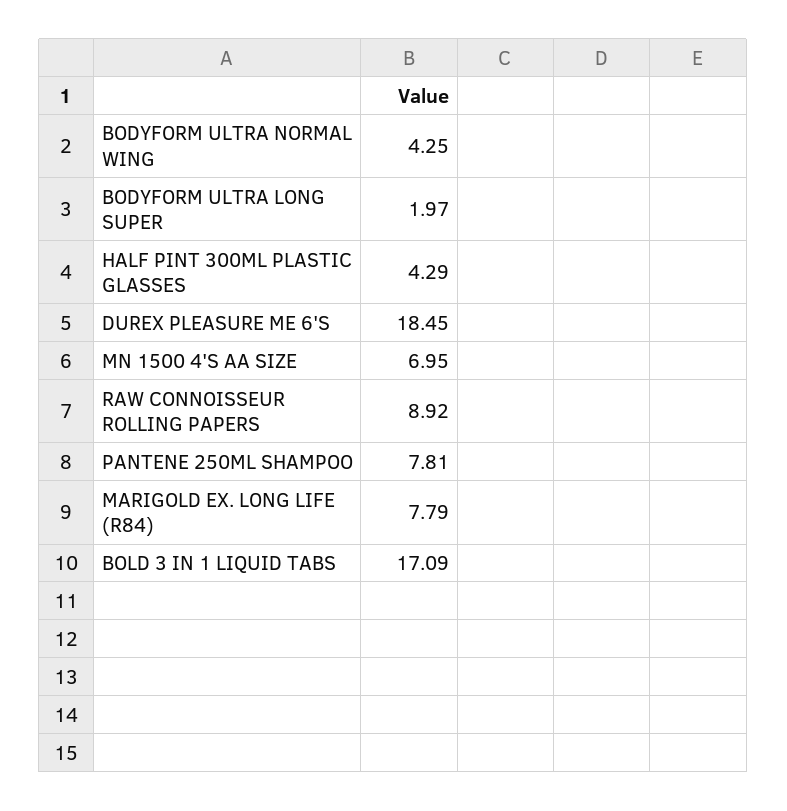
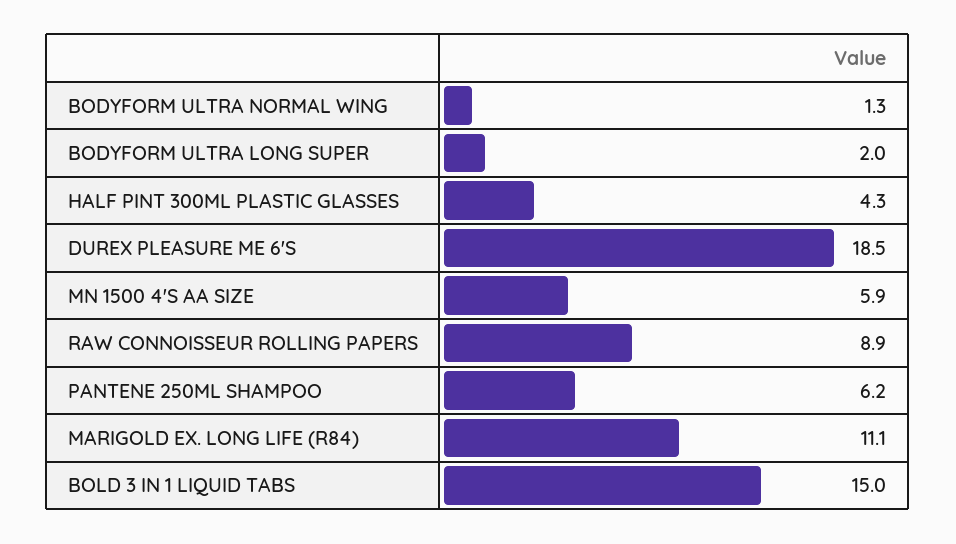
BODYFORM ULTRA NORMAL WING: 4.25 -> 1.3
MN 1500 4'S AA SIZE: 6.95 -> 5.9
PANTENE 250ML SHAMPOO: 7.81 -> 6.2
MARIGOLD EX. LONG LIFE (R84): 7.79 -> 11.1
BOLD 3 IN 1 LIQUID TABS: 17.09 -> 15

